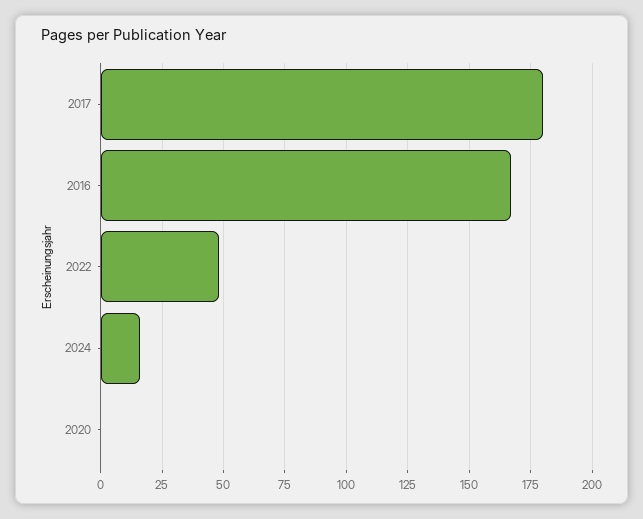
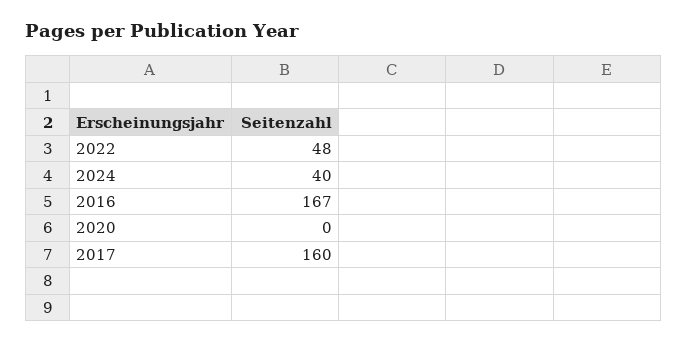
2017: 180 -> 160
2024: 15 -> 40

